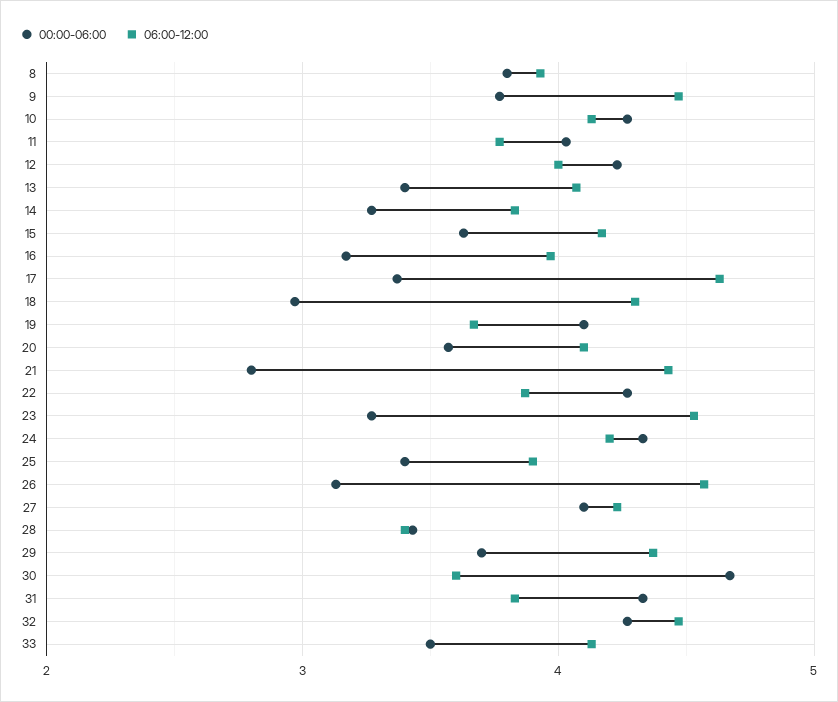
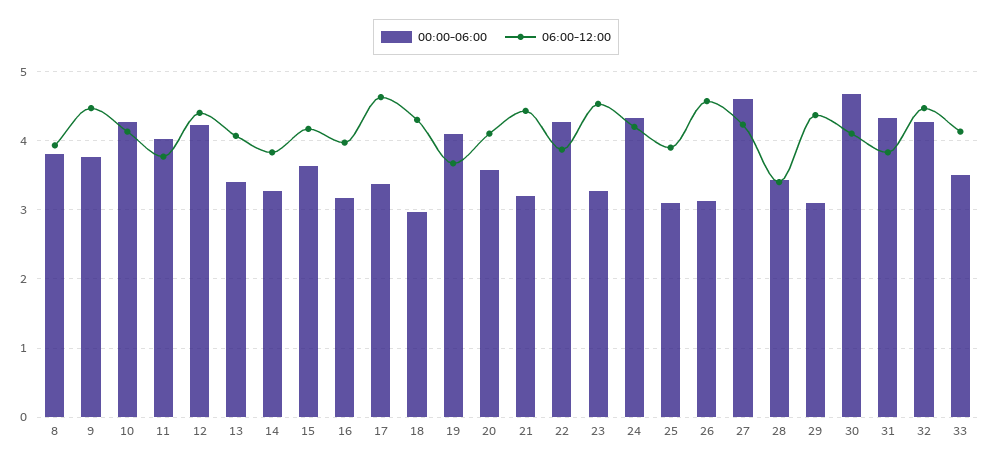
06:00-12:00, 12: 4 -> 4.4
00:00-06:00, 21: 2.8 -> 3.2
00:00-06:00, 25: 3.4 -> 3.1
00:00-06:00, 27: 4.1 -> 4.6
00:00-06:00, 29: 3.7 -> 3.1
06:00-12:00, 30: 3.6 -> 4.1

